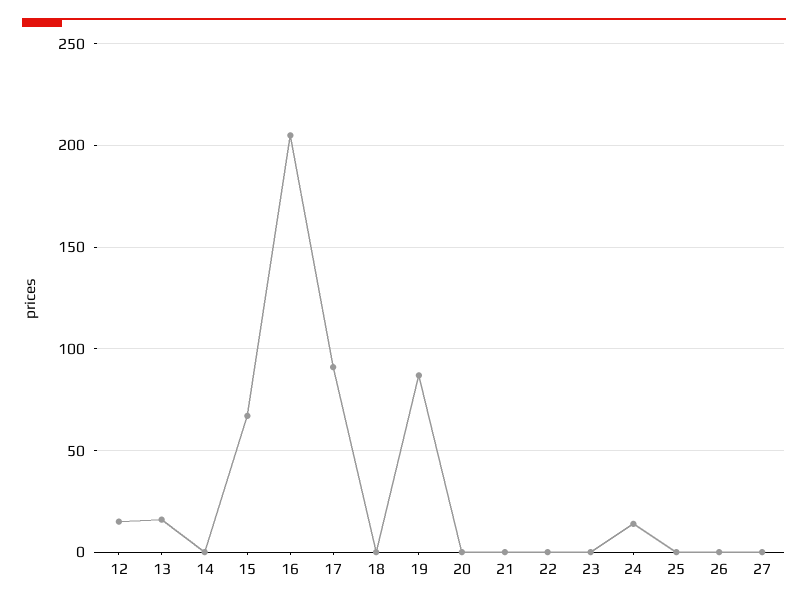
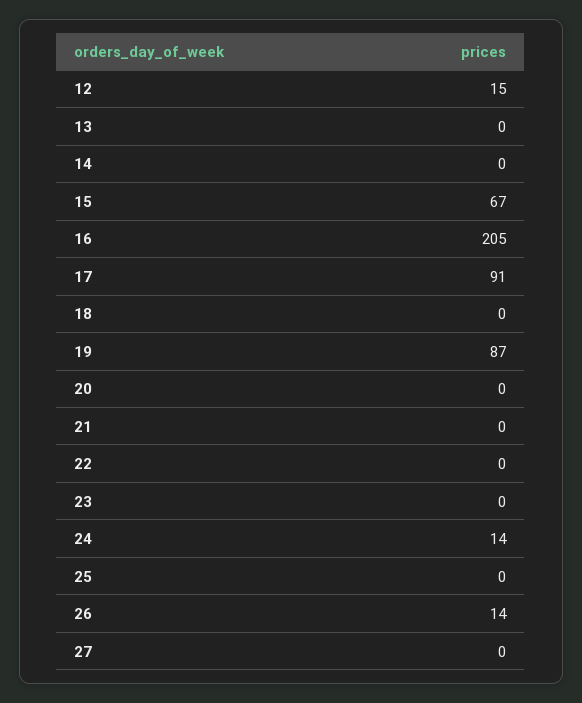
13: 15 -> 0
26: 0 -> 14

